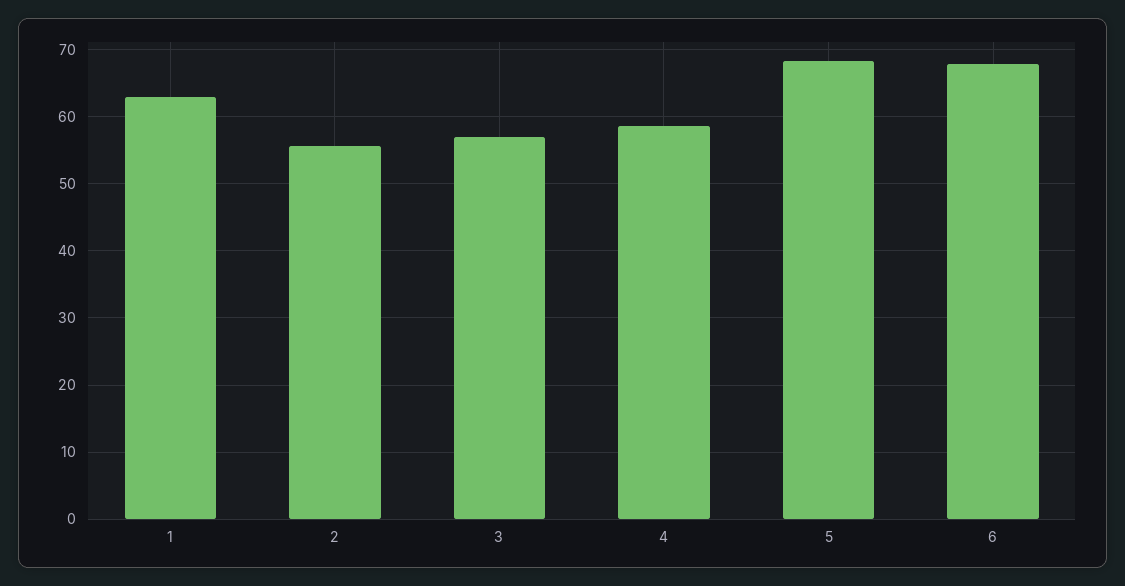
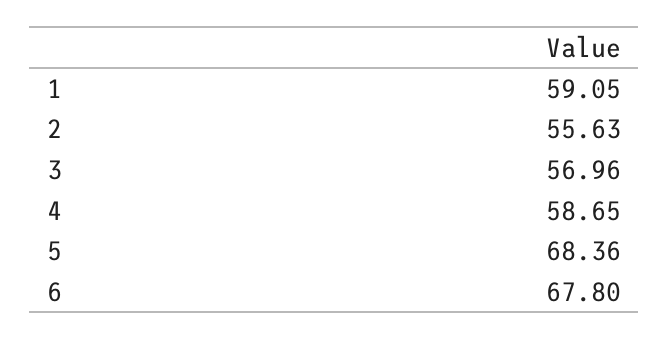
1: 63 -> 59.05

